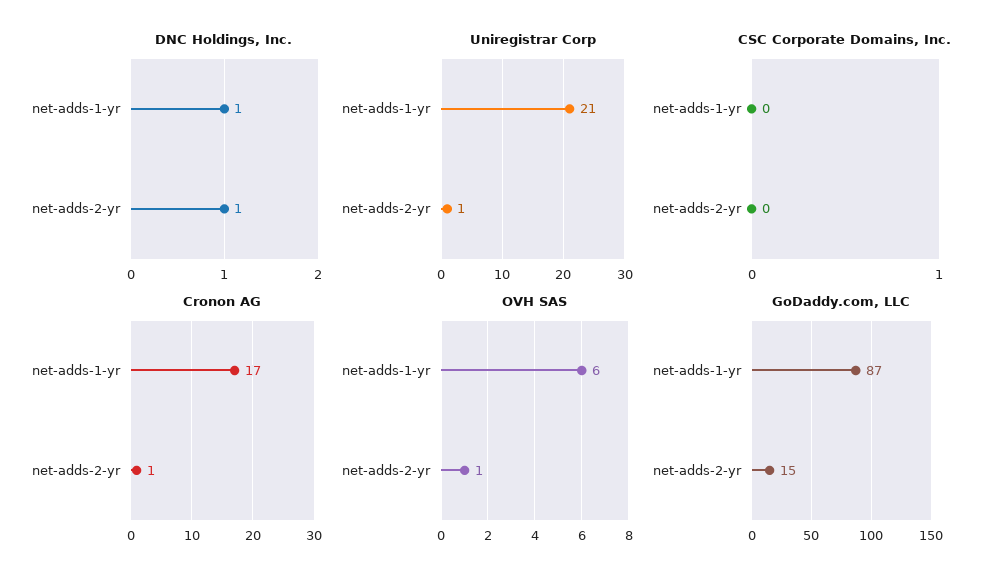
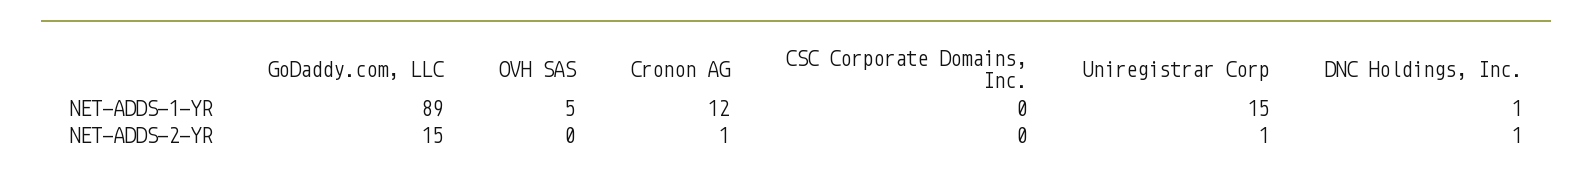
Uniregistrar Corp, net-adds-1-yr: 21 -> 15
Cronon AG, net-adds-1-yr: 17 -> 12
OVH SAS, net-adds-1-yr: 6 -> 5
OVH SAS, net-adds-2-yr: 1 -> 0
GoDaddy.com, LLC, net-adds-1-yr: 87 -> 89

